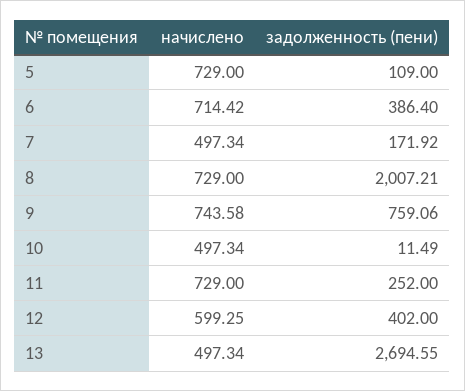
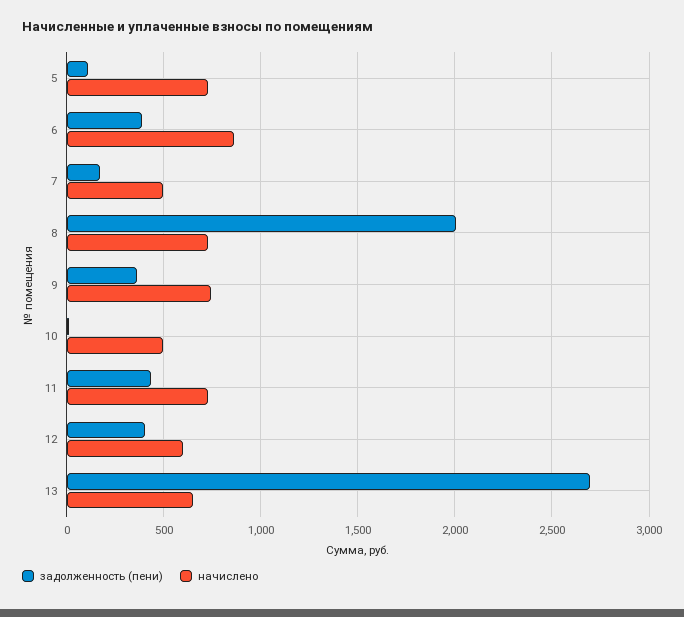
начислено, 6: 714.42 -> 850
задолженность (пени), 9: 759.06 -> 350
задолженность (пени), 11: 252 -> 450
начислено, 13: 497.34 -> 650

